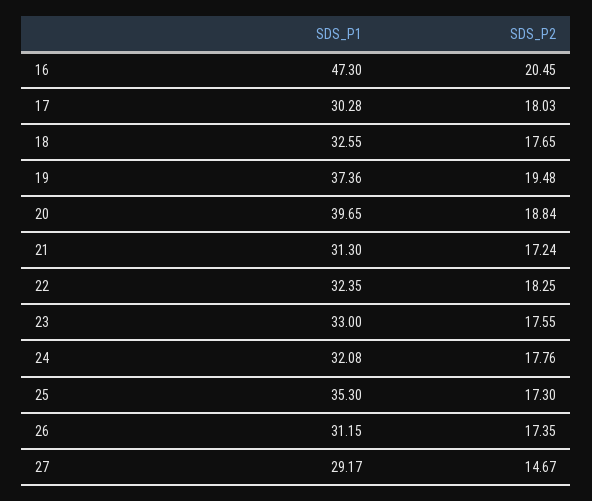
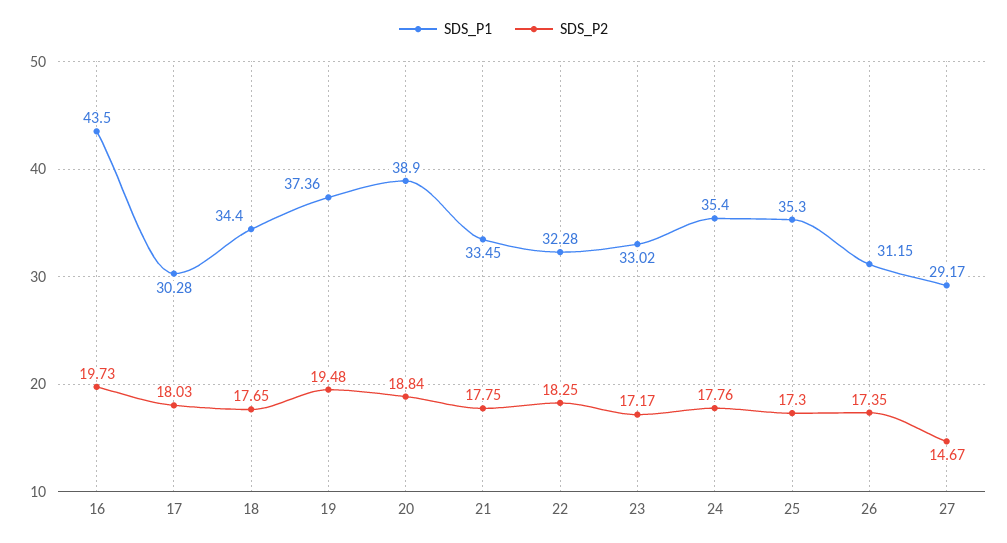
SDS_P1, 16: 47.3 -> 43.5
SDS_P2, 16: 20.45 -> 19.73
SDS_P1, 18: 32.55 -> 34.4
SDS_P1, 20: 39.65 -> 38.9
SDS_P1, 21: 31.3 -> 33.45
SDS_P2, 21: 17.24 -> 17.75
SDS_P1, 22: 32.35 -> 32.28
SDS_P1, 23: 33 -> 33.02
SDS_P2, 23: 17.55 -> 17.17
SDS_P1, 24: 32.08 -> 35.4

